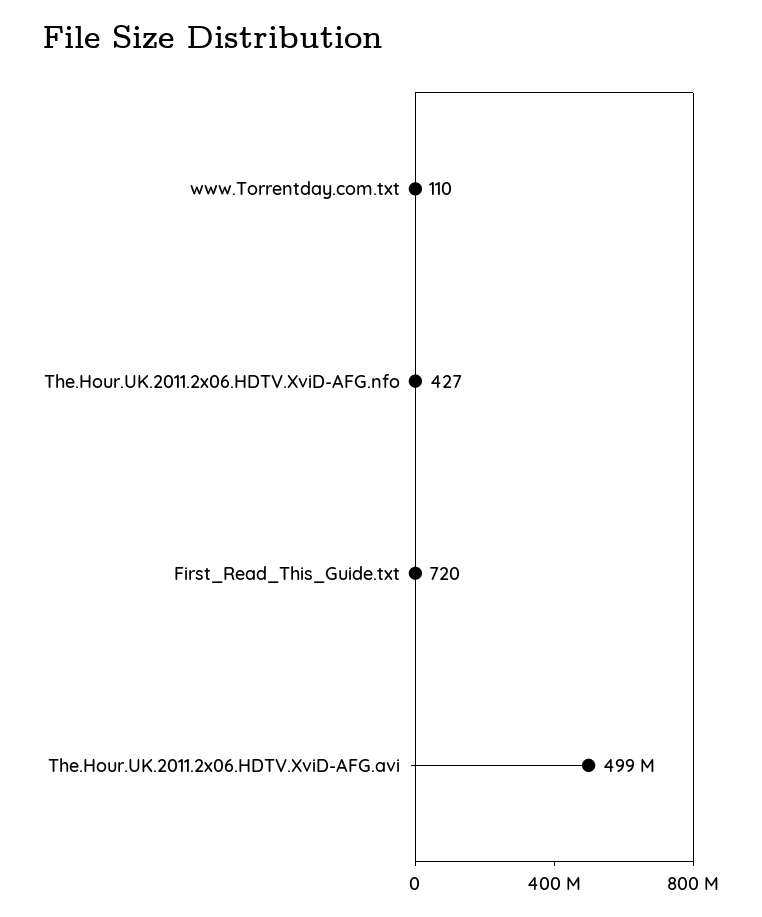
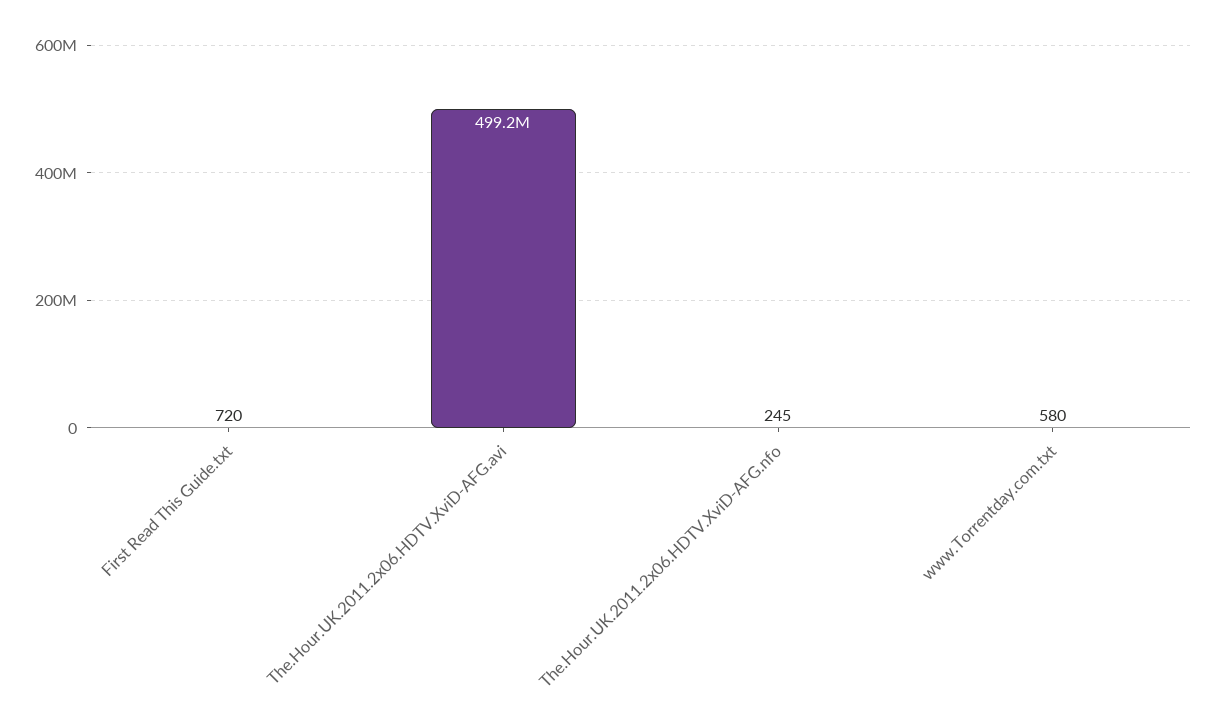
www.Torrentday.com.txt: 110 -> 580
The.Hour.UK.2011.2x06.HDTV.XviD-AFG.nfo: 427 -> 245

